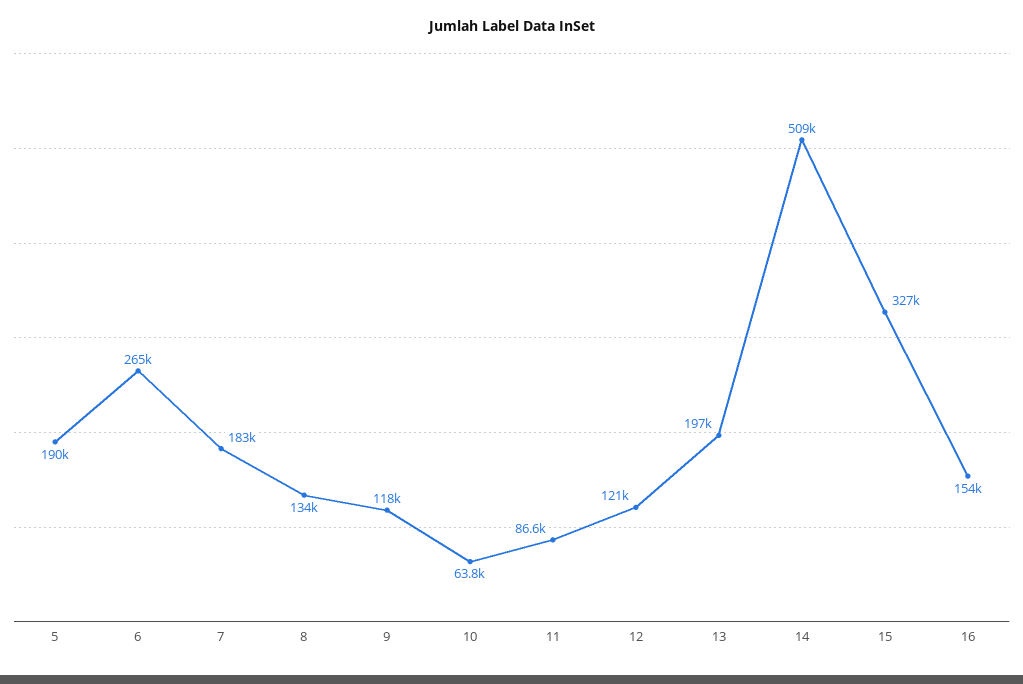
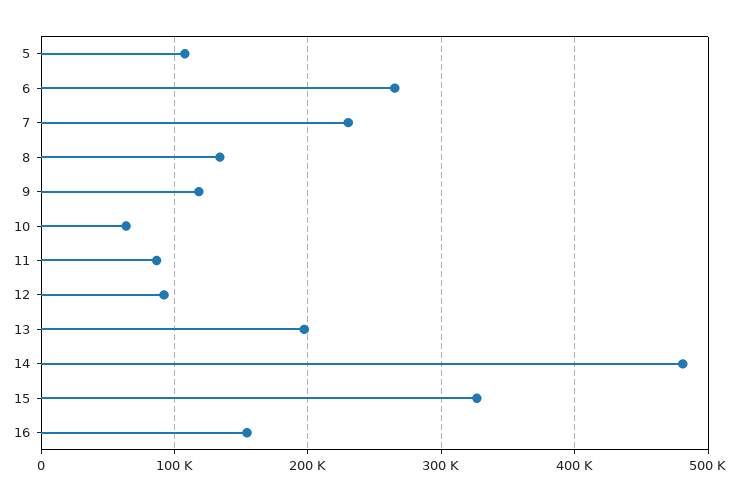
5: 190000 -> 110000
7: 183000 -> 230000
12: 121000 -> 90000
14: 509000 -> 480000

